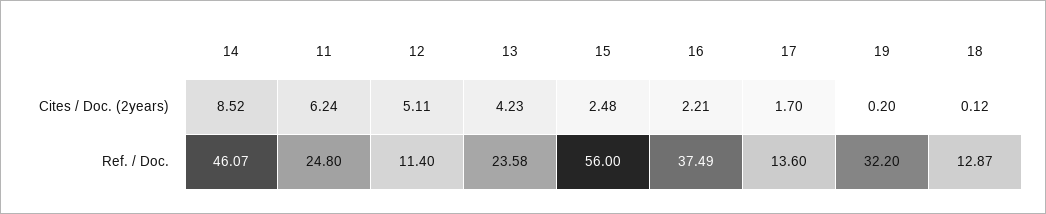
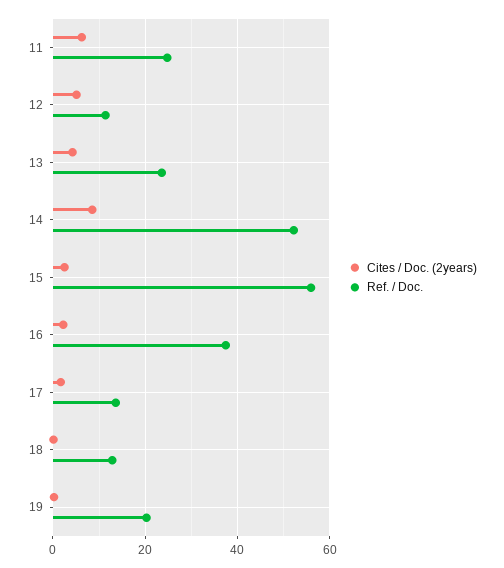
Ref. / Doc., 14: 46.07 -> 52
Ref. / Doc., 19: 32.2 -> 20

